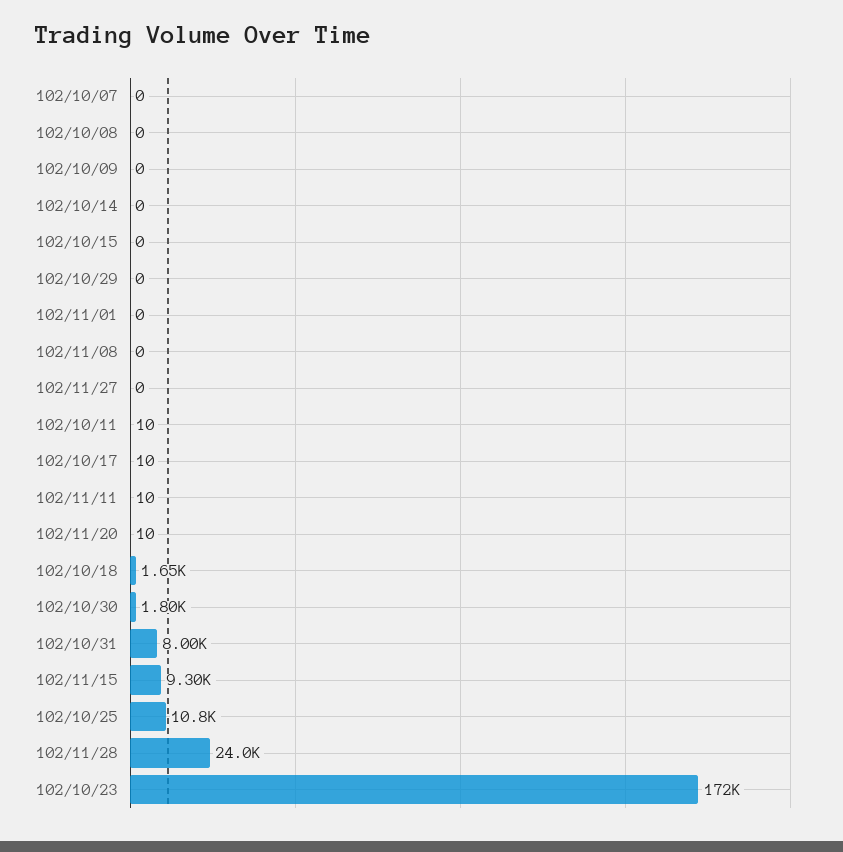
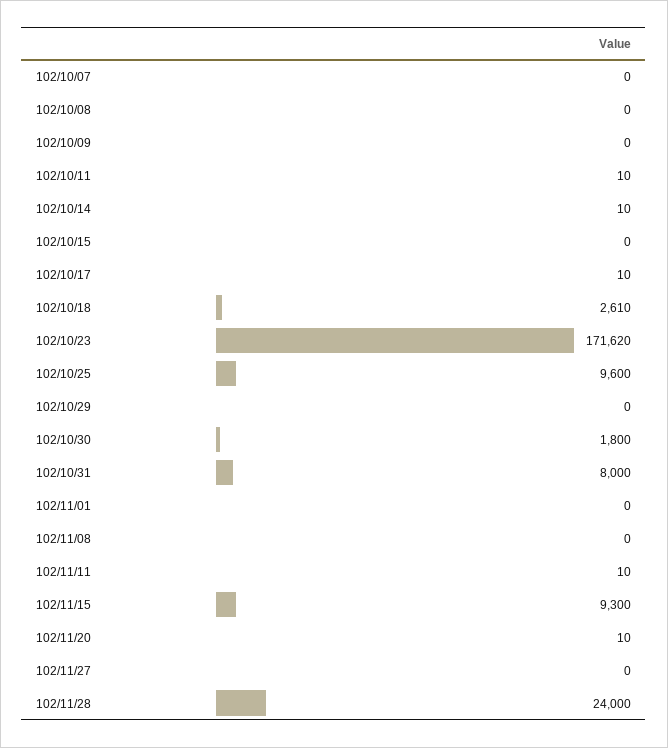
102/10/14: 0 -> 10
102/10/18: 1650 -> 2610
102/10/25: 10800 -> 9600

